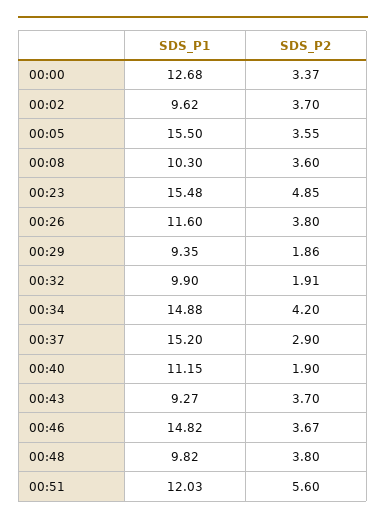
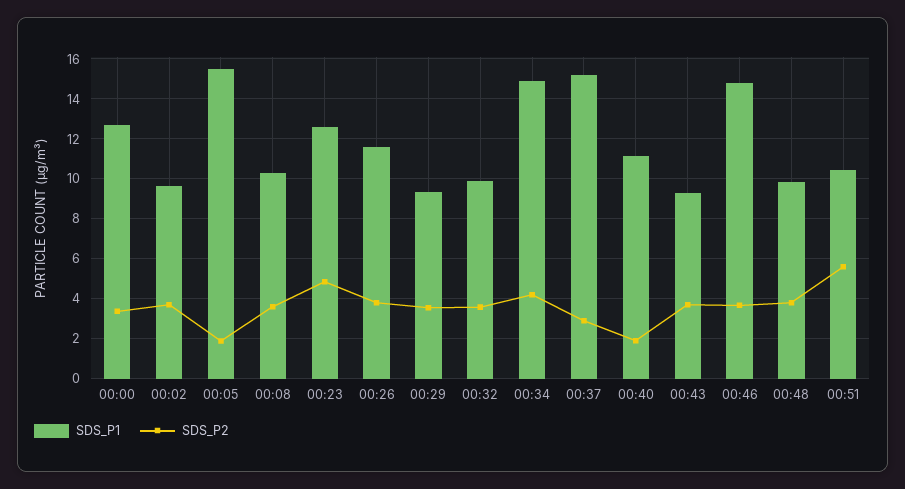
SDS_P2, 00:05: 3.55 -> 2
SDS_P1, 00:23: 15.48 -> 12.5
SDS_P2, 00:29: 1.86 -> 3.5
SDS_P2, 00:32: 1.91 -> 3.5
SDS_P1, 00:51: 12.03 -> 10.5

